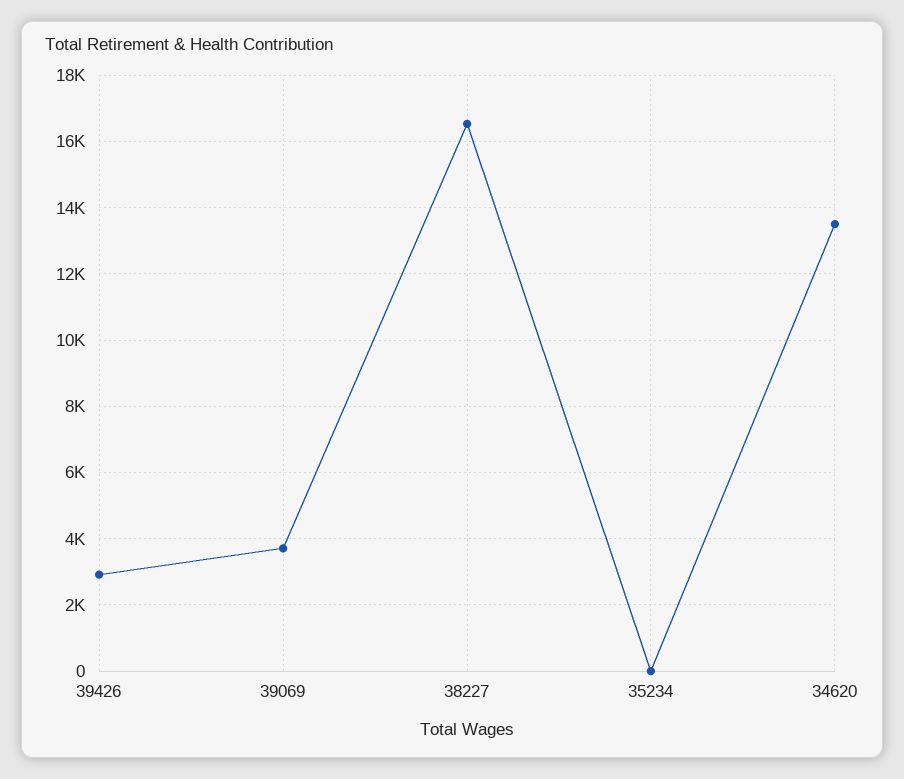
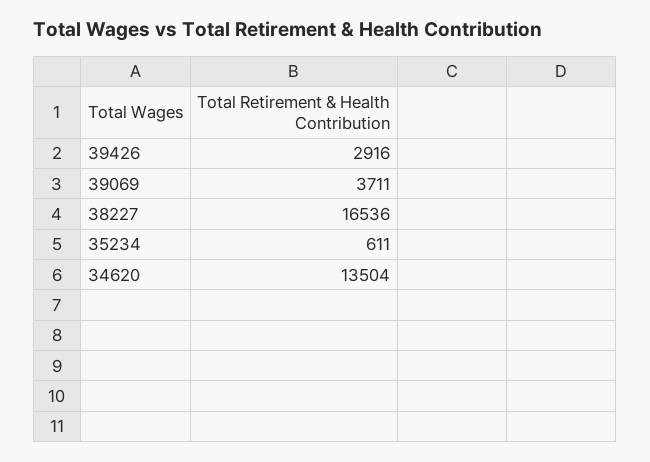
35234: 0 -> 611

